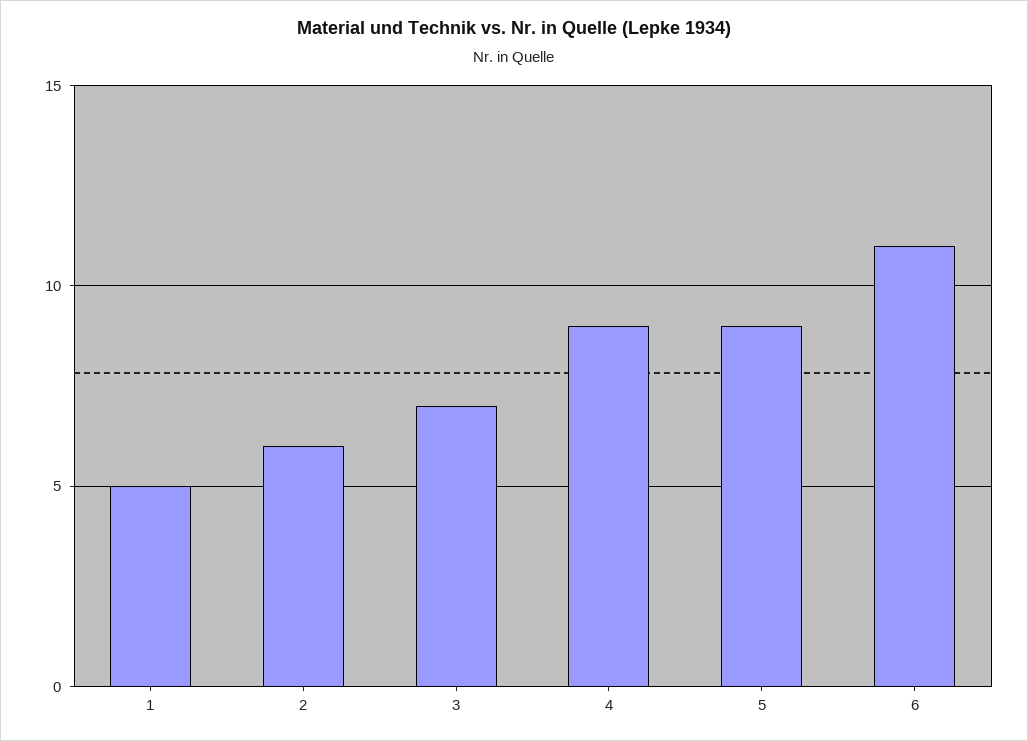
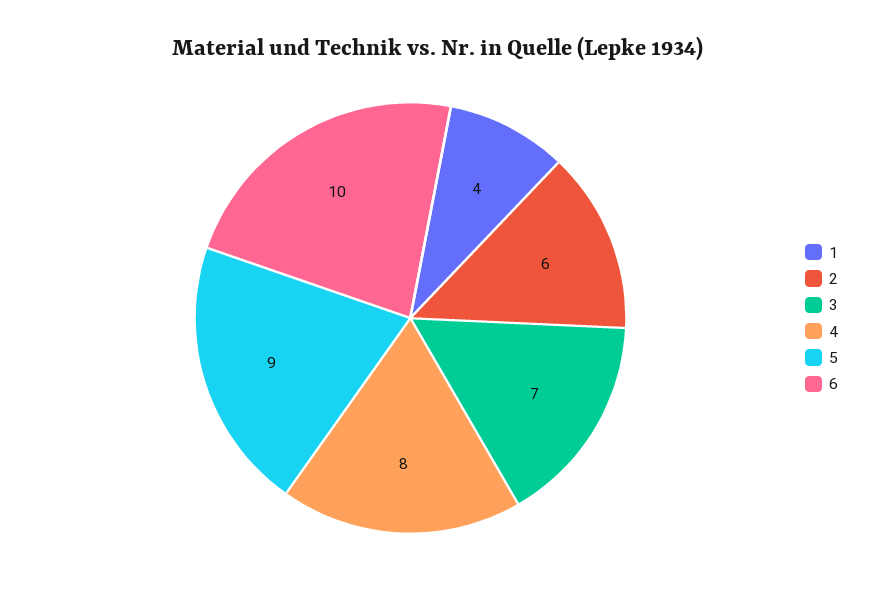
1: 5 -> 4
4: 9 -> 8
6: 11 -> 10

